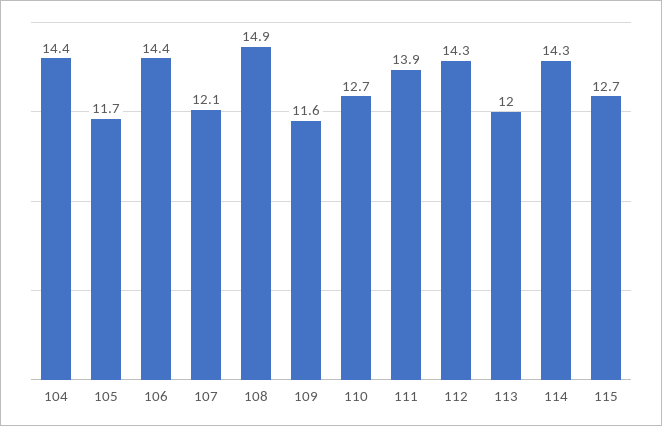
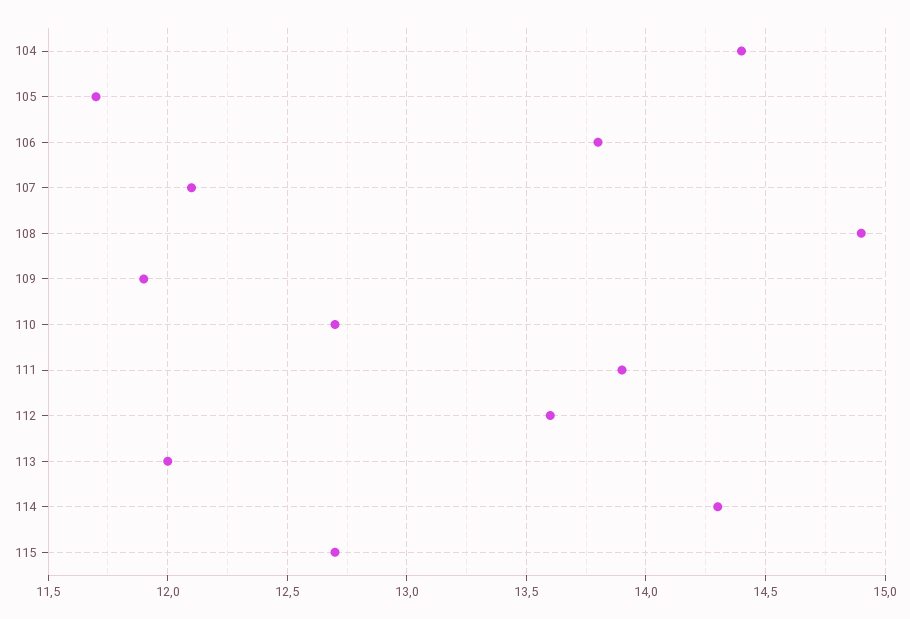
106: 14.4 -> 13.8
109: 11.6 -> 11.9
112: 14.3 -> 13.6

